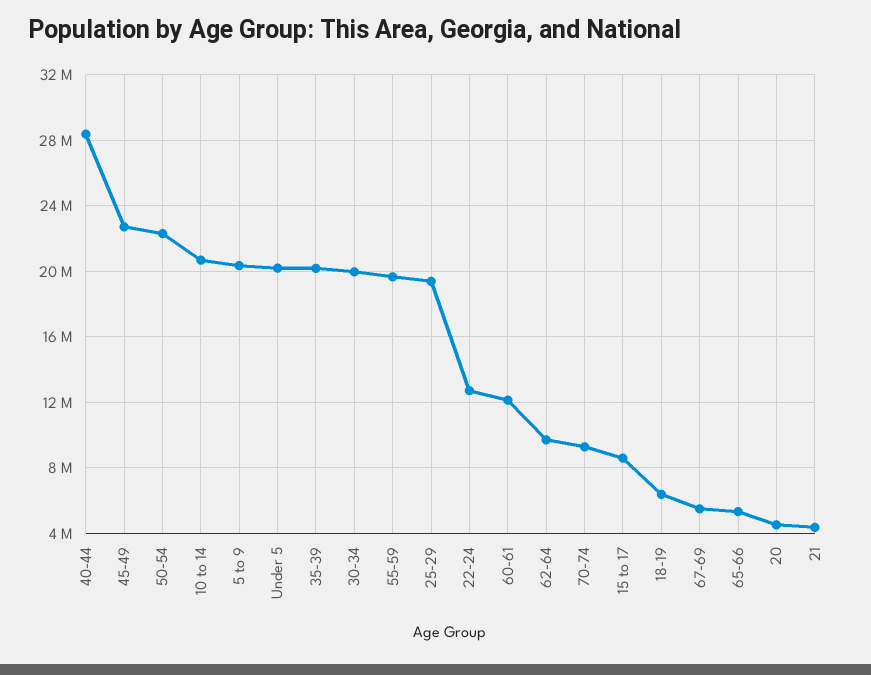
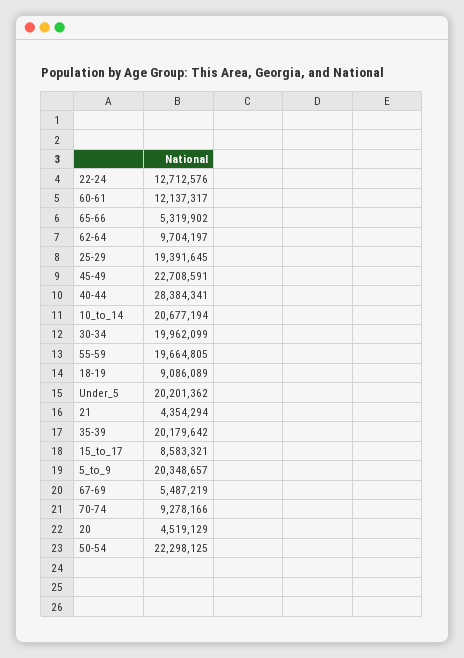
18-19: 6500000 -> 9086089

